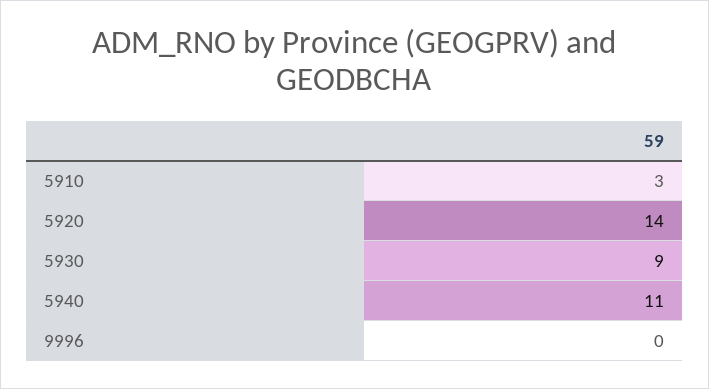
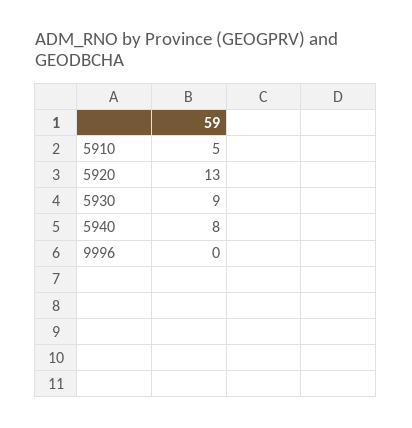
5910: 3 -> 5
5920: 14 -> 13
5940: 11 -> 8

